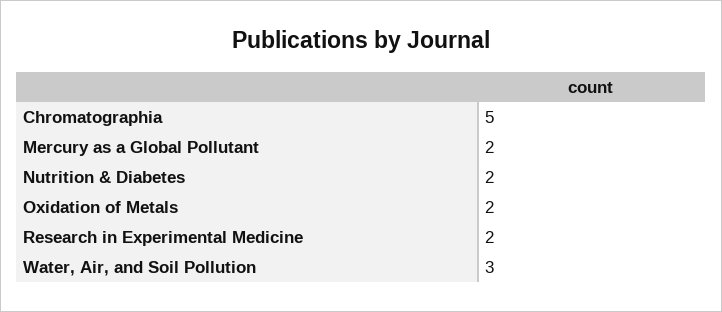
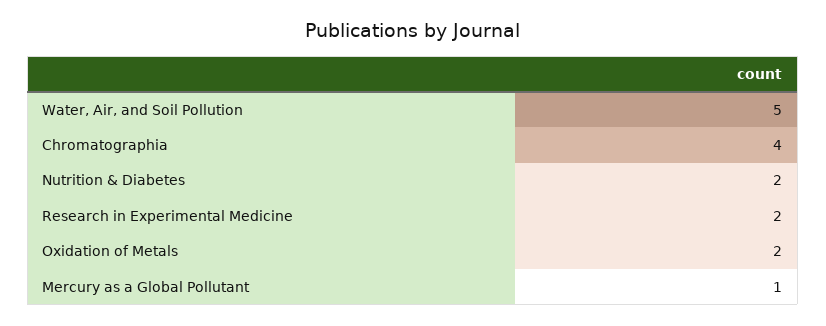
Chromatographia: 5 -> 4
Mercury as a Global Pollutant: 2 -> 1
Water, Air, and Soil Pollution: 3 -> 5

